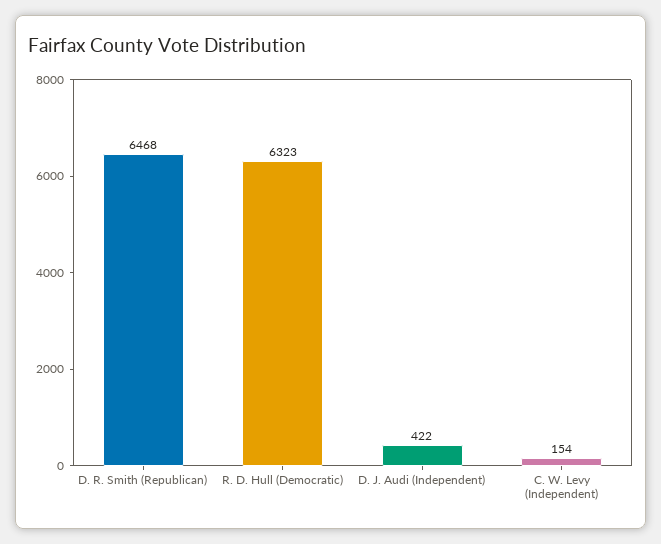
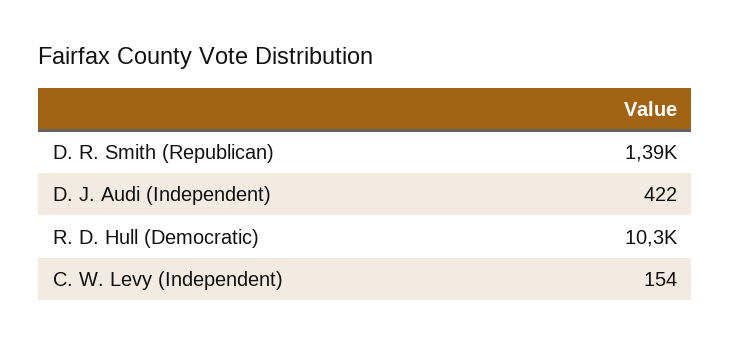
D. R. Smith (Republican): 6468 -> 1390
R. D. Hull (Democratic): 6323 -> 10300

